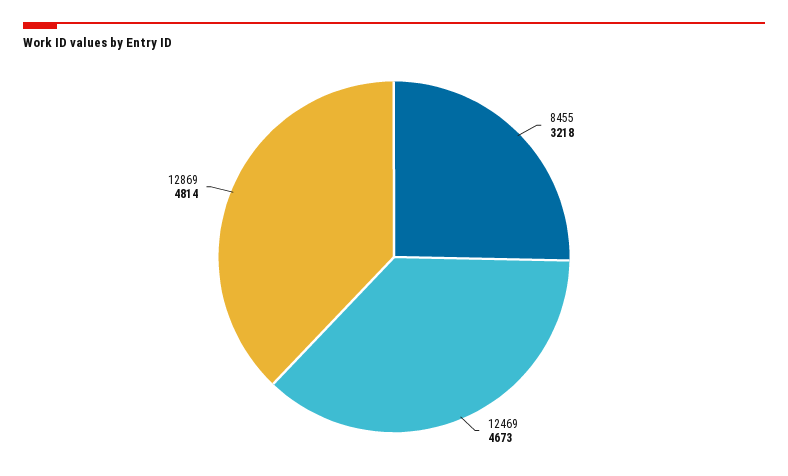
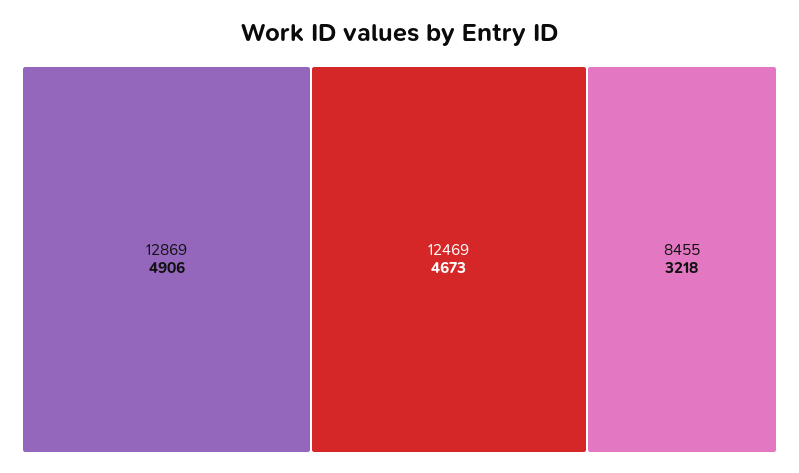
12869: 4814 -> 4906

